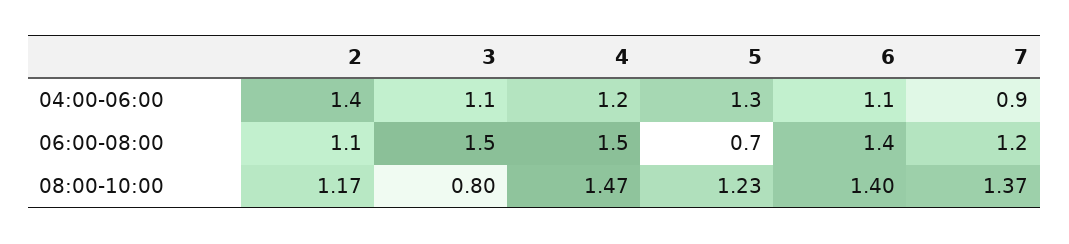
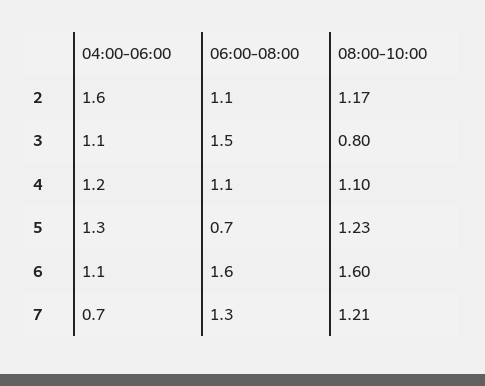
2, 04:00-06:00: 1.4 -> 1.6
7, 04:00-06:00: 0.9 -> 0.7
4, 06:00-08:00: 1.5 -> 1.1
6, 06:00-08:00: 1.4 -> 1.6
7, 06:00-08:00: 1.2 -> 1.3
4, 08:00-10:00: 1.47 -> 1.1
6, 08:00-10:00: 1.4 -> 1.6
7, 08:00-10:00: 1.37 -> 1.21

